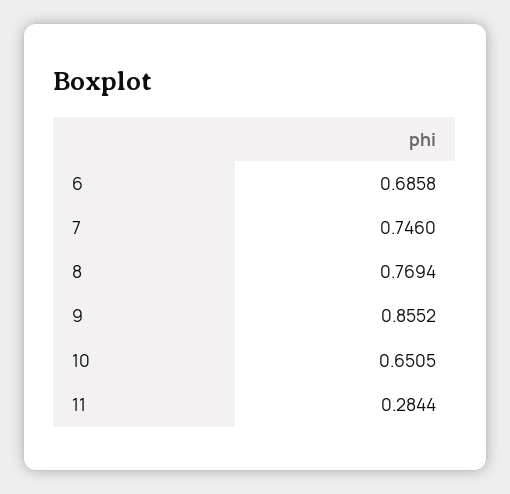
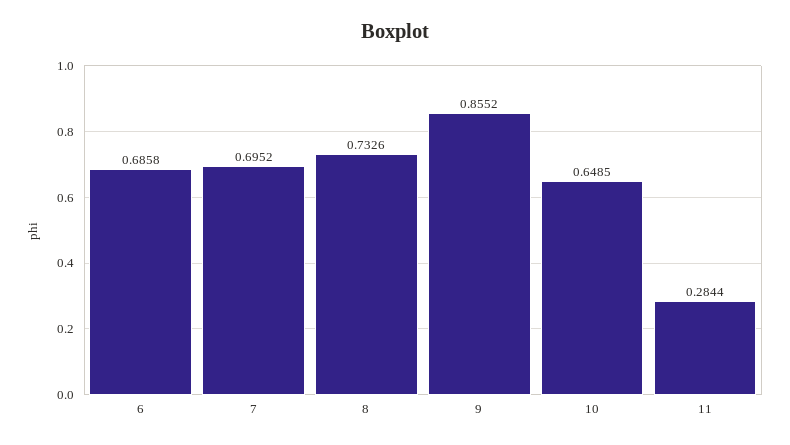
7: 0.746 -> 0.6952
8: 0.7694 -> 0.7326
10: 0.6505 -> 0.6485

